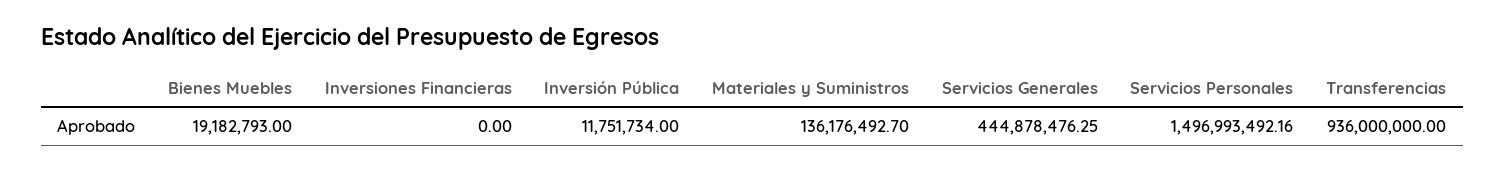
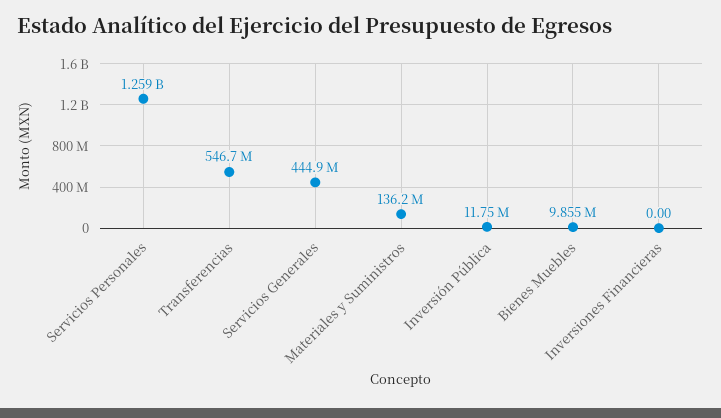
Bienes Muebles: 19182793 -> 9855000
Servicios Personales: 1496993492.16 -> 1259000000
Transferencias: 936000000 -> 546700000

